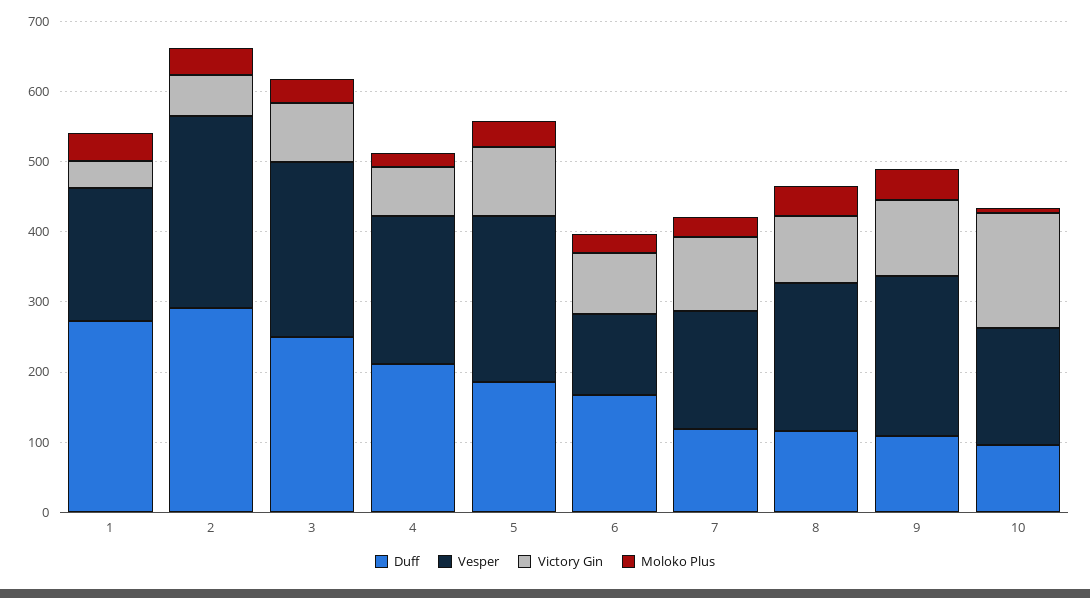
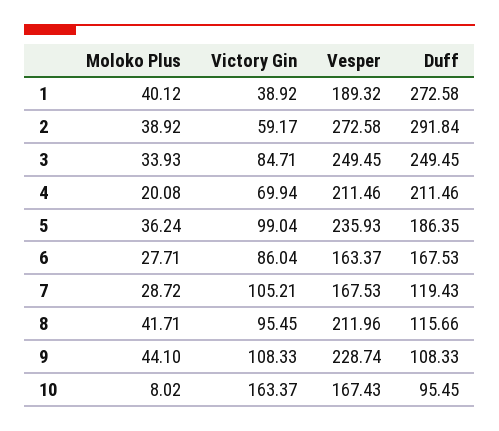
Vesper, 6: 120 -> 163.37

